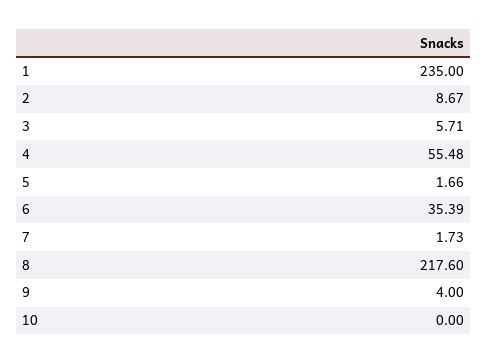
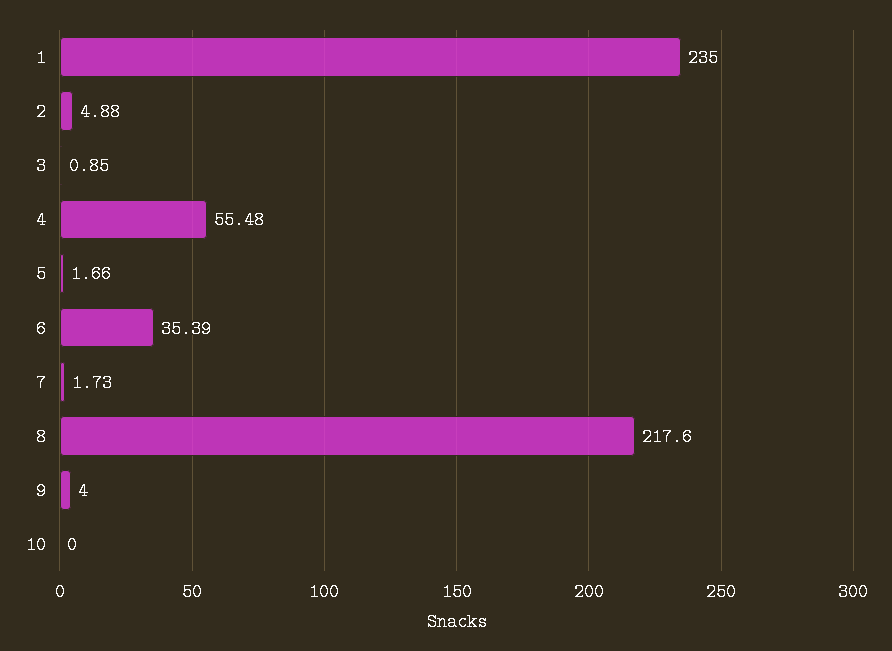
2: 8.67 -> 4.88
3: 5.71 -> 0.85

